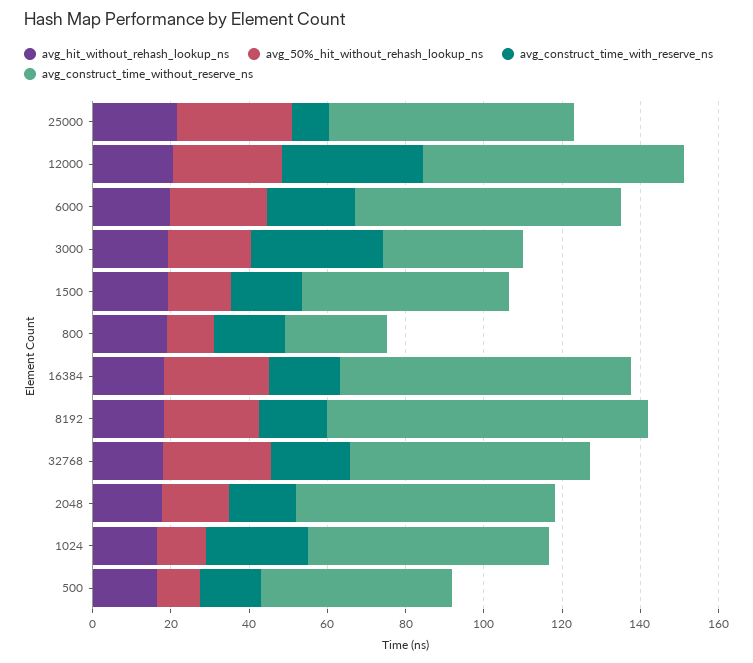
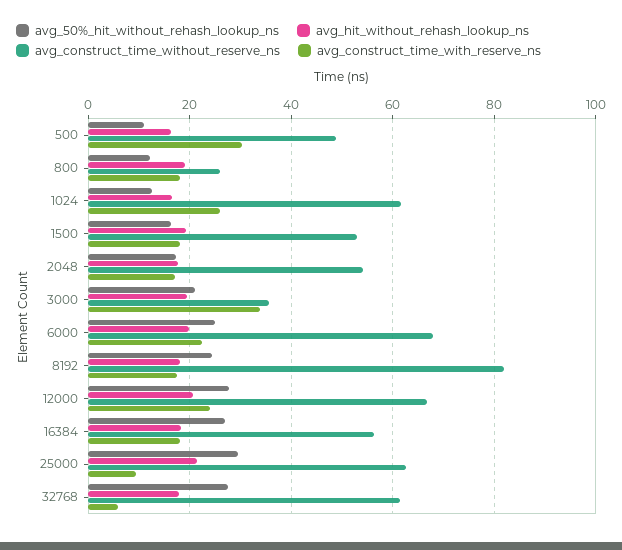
avg_construct_time_with_reserve_ns, 12000: 35 -> 24
avg_construct_time_without_reserve_ns, 16384: 75 -> 56
avg_construct_time_with_reserve_ns, 32768: 20 -> 6
avg_construct_time_without_reserve_ns, 2048: 65 -> 54
avg_construct_time_with_reserve_ns, 500: 15 -> 30

